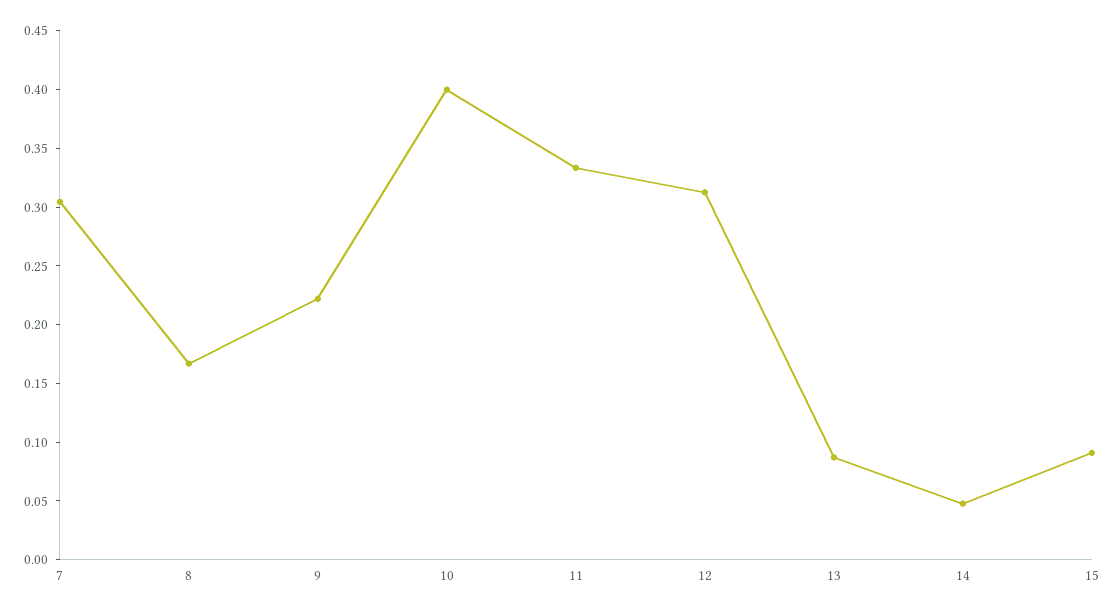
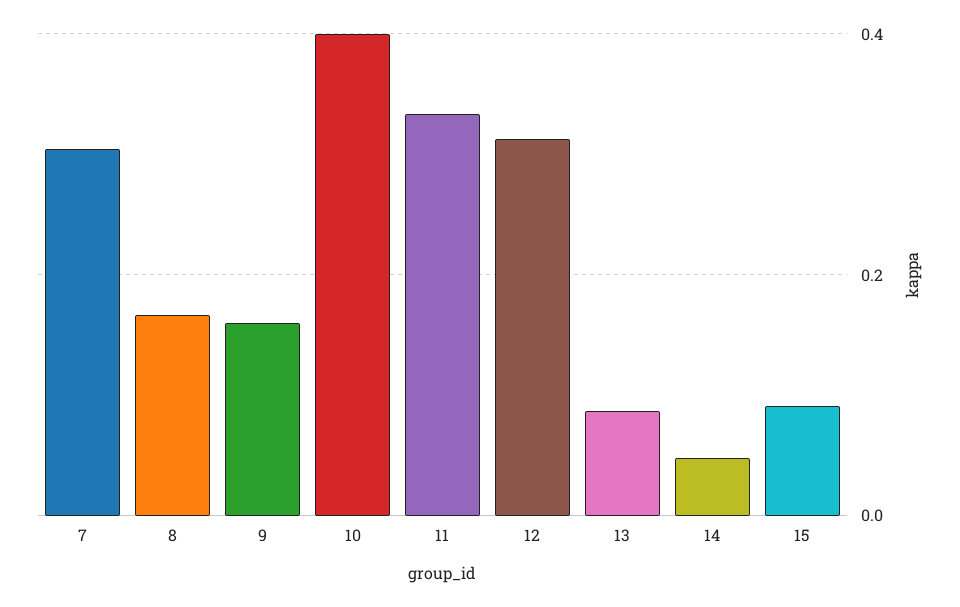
9: 0.22 -> 0.16

